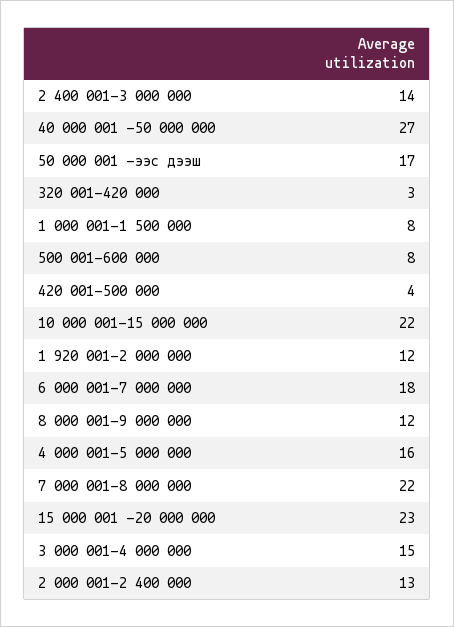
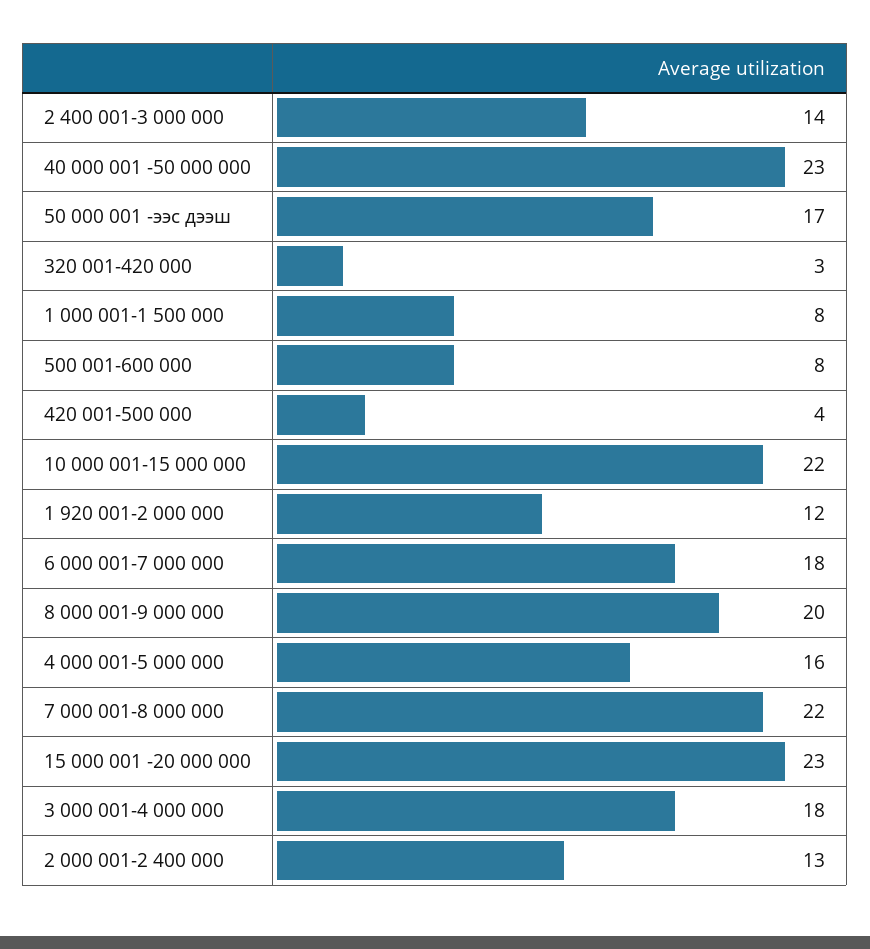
40 000 001 -50 000 000: 27 -> 23
8 000 001-9 000 000: 12 -> 20
3 000 001-4 000 000: 15 -> 18

